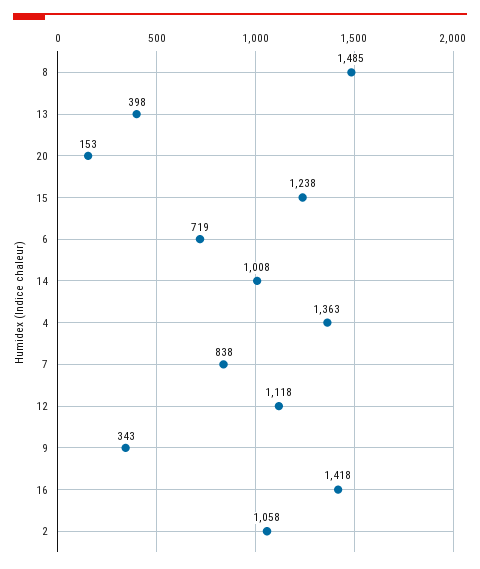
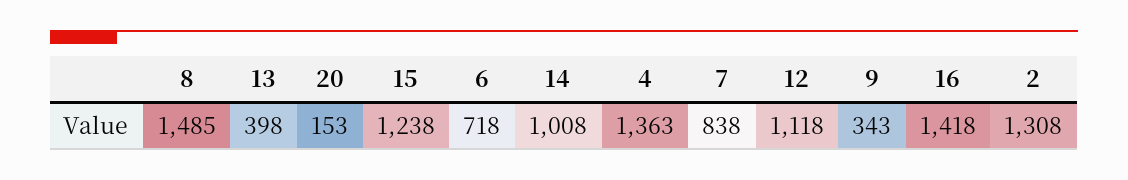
6: 719 -> 718
2: 1058 -> 1308

